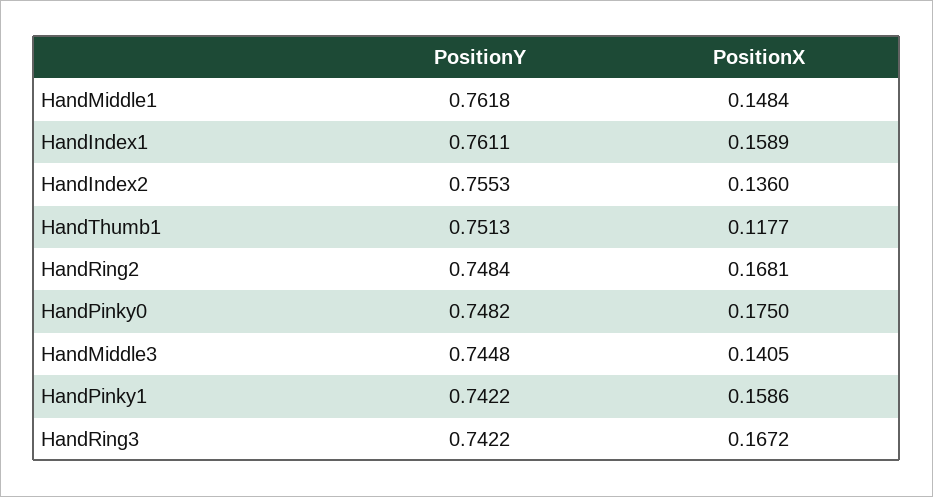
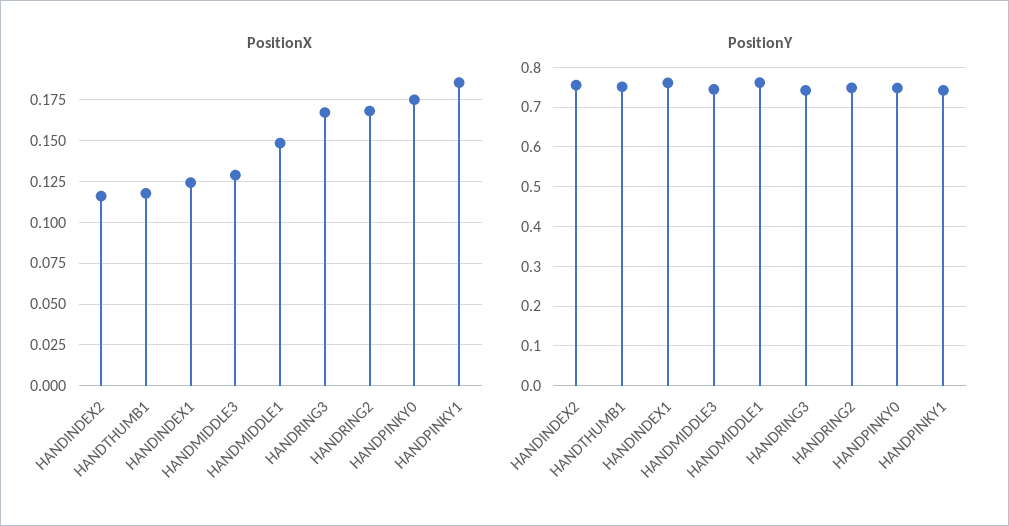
PositionX, HandIndex1: 0.1589 -> 0.125
PositionX, HandIndex2: 0.136 -> 0.115
PositionX, HandMiddle3: 0.1405 -> 0.13
PositionX, HandPinky1: 0.1586 -> 0.185

